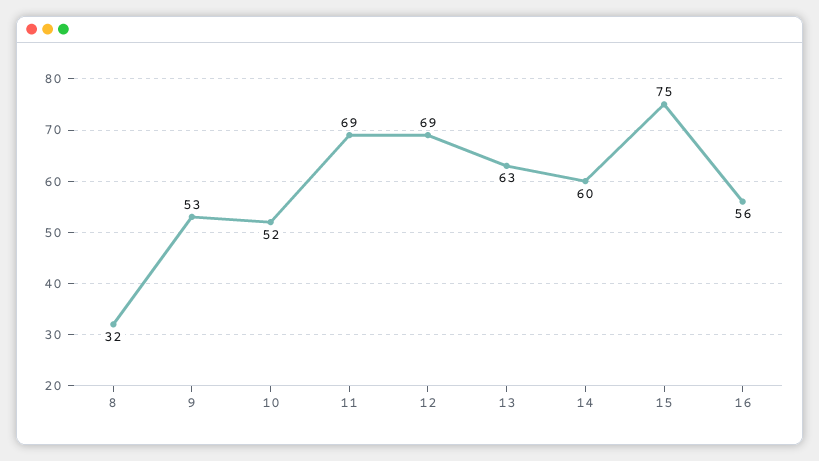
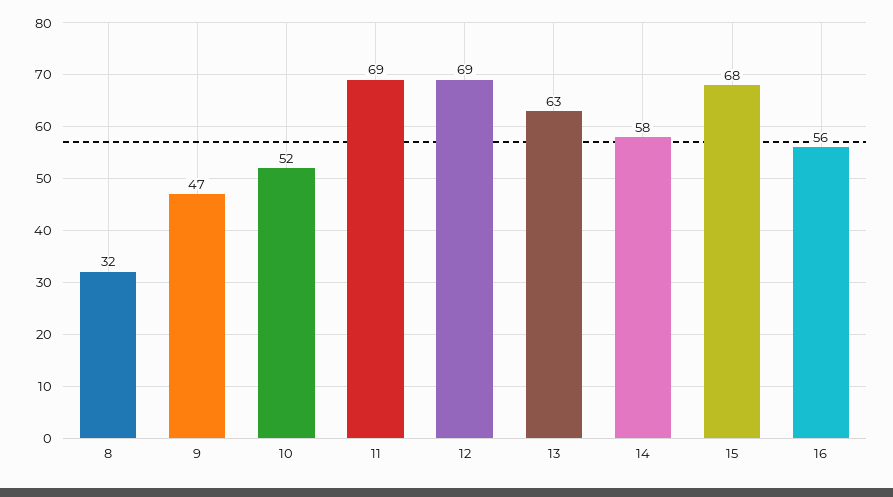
9: 53 -> 47
14: 60 -> 58
15: 75 -> 68

